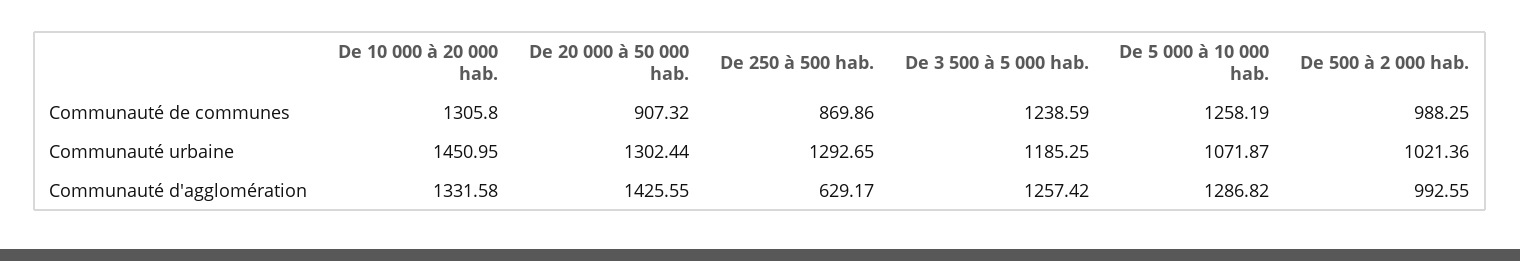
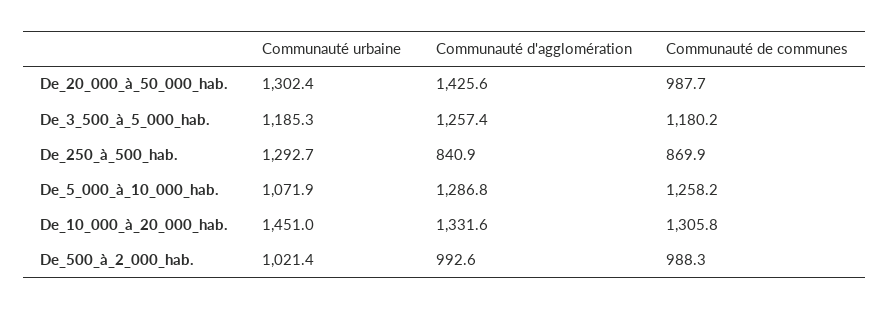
De 20 000 à 50 000 hab., Communauté de communes: 907.32 -> 987.7
De 3 500 à 5 000 hab., Communauté de communes: 1238.59 -> 1180.2
De 250 à 500 hab., Communauté d'agglomération: 629.17 -> 840.9

